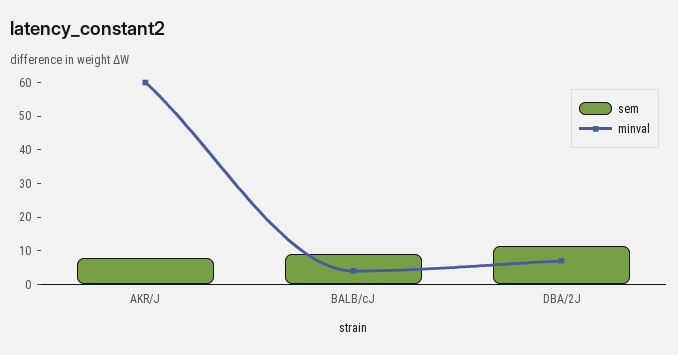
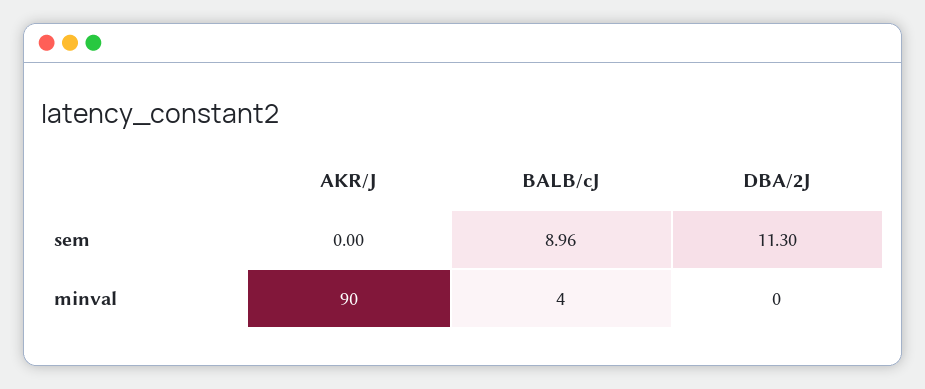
sem, AKR/J: 7.5 -> 0
minval, AKR/J: 60 -> 90
minval, DBA/2J: 7.5 -> 0

